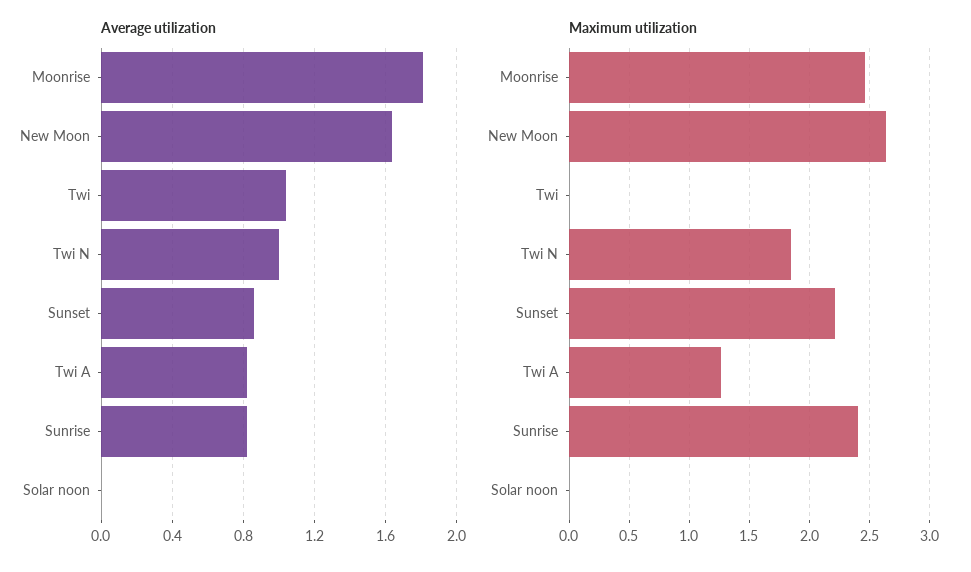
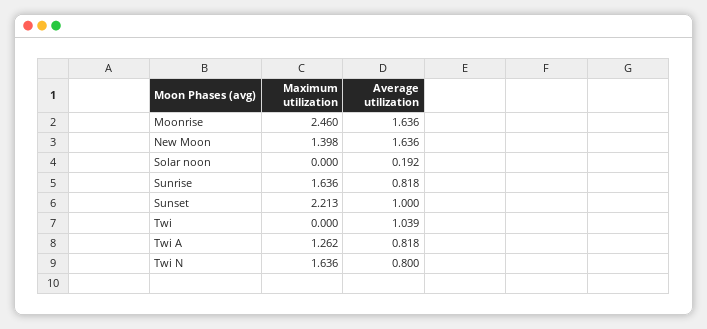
Average utilization, Moonrise: 1.8 -> 1.636
Average utilization, Twi N: 1 -> 0.8
Average utilization, Sunset: 0.85 -> 1
Average utilization, Solar noon: 0 -> 0.192
Maximum utilization, New Moon: 2.65 -> 1.398
Maximum utilization, Twi N: 1.85 -> 1.636
Maximum utilization, Sunrise: 2.4 -> 1.636

